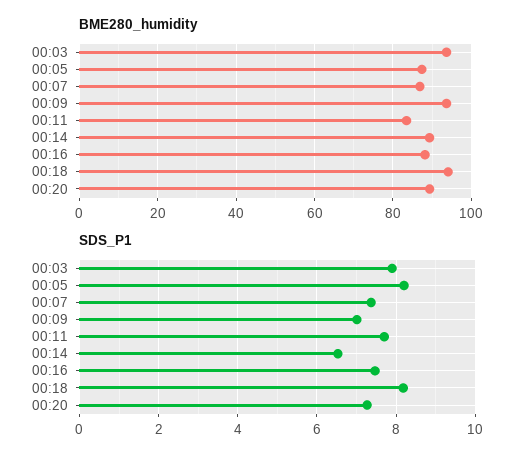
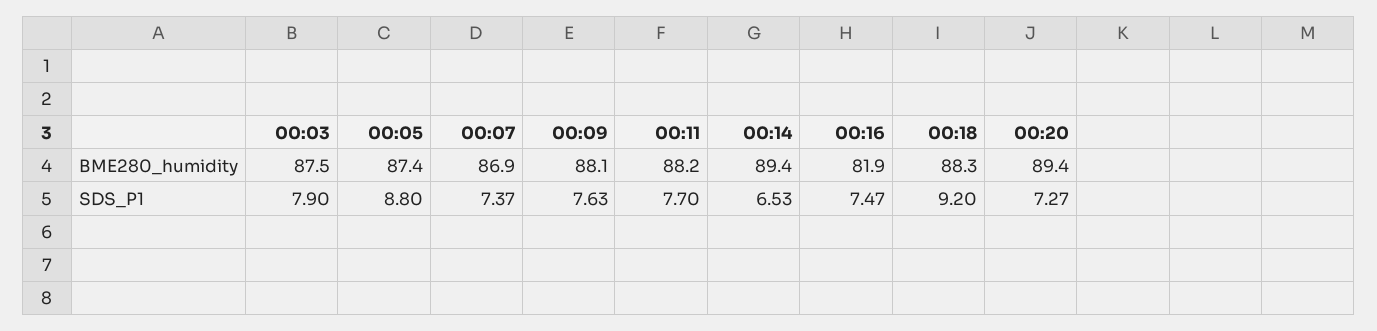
BME280_humidity, 00:03: 94 -> 87.5
BME280_humidity, 00:09: 94 -> 88.1
BME280_humidity, 00:11: 84 -> 88.2
BME280_humidity, 00:16: 88 -> 81.9
BME280_humidity, 00:18: 94 -> 88.3
SDS_P1, 00:05: 8.2 -> 8.8
SDS_P1, 00:09: 7 -> 7.63
SDS_P1, 00:18: 8.2 -> 9.2

